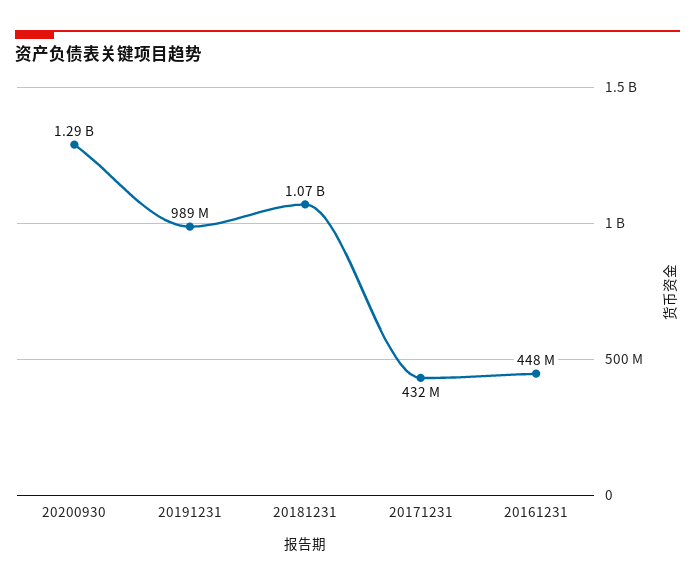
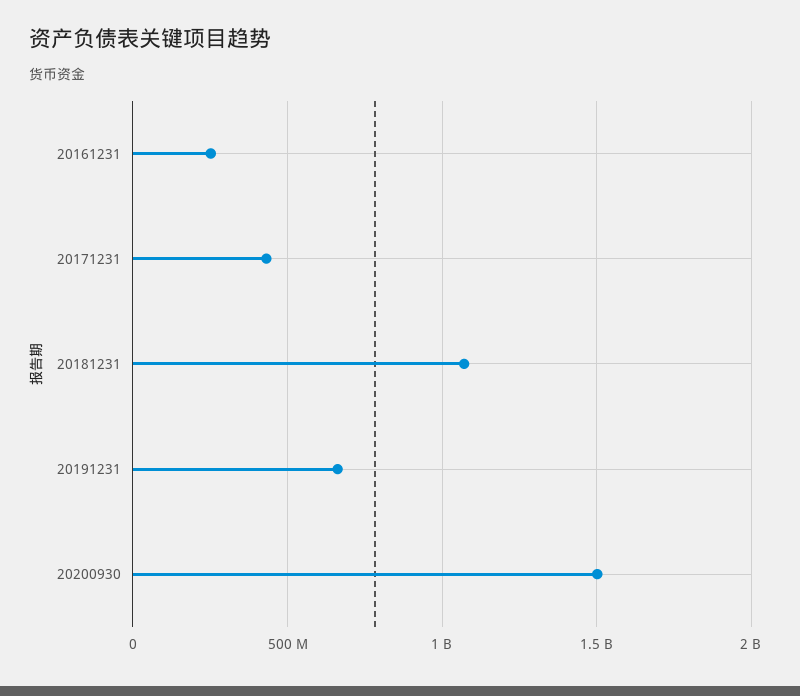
20200930: 1290000000 -> 1500000000
20191231: 989000000 -> 650000000
20161231: 448000000 -> 250000000

